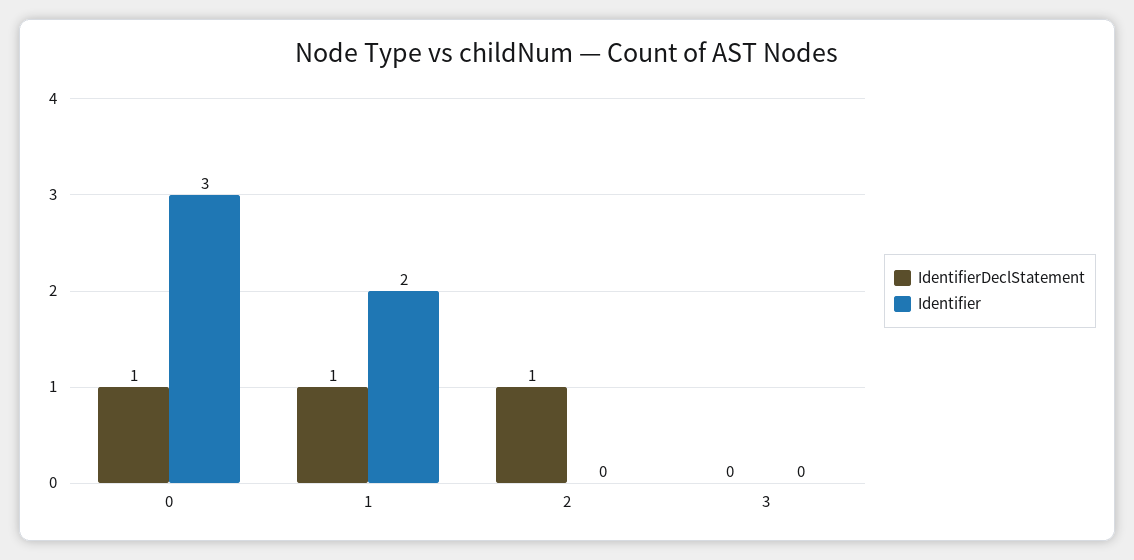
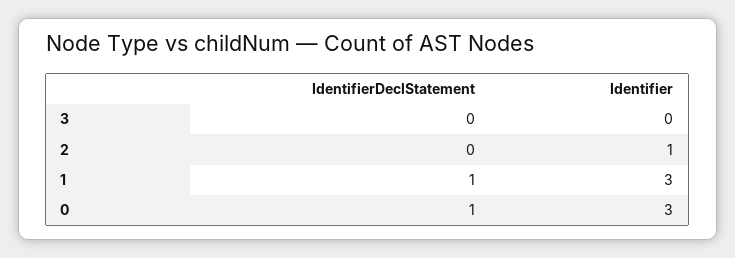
Identifier, 1: 2 -> 3
IdentifierDeclStatement, 2: 1 -> 0
Identifier, 2: 0 -> 1

